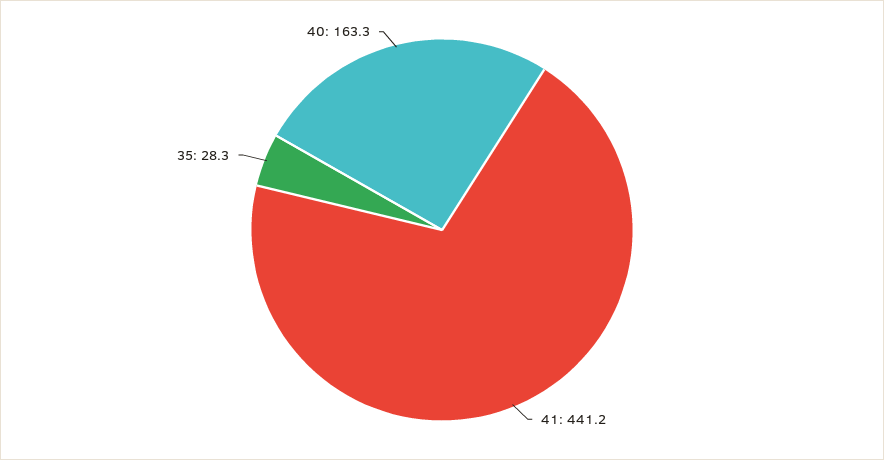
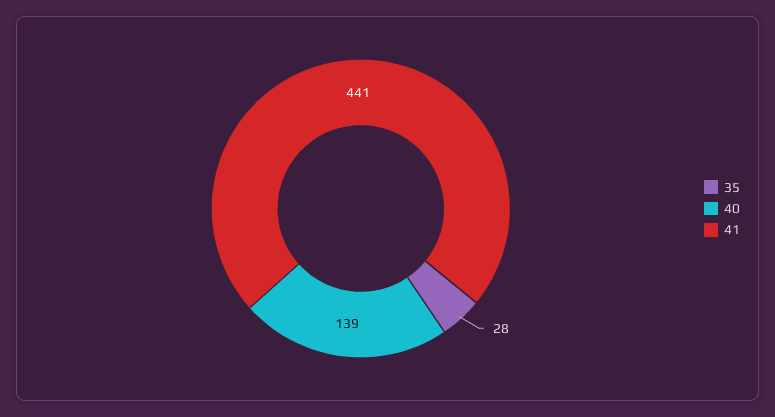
40: 163.3 -> 139

